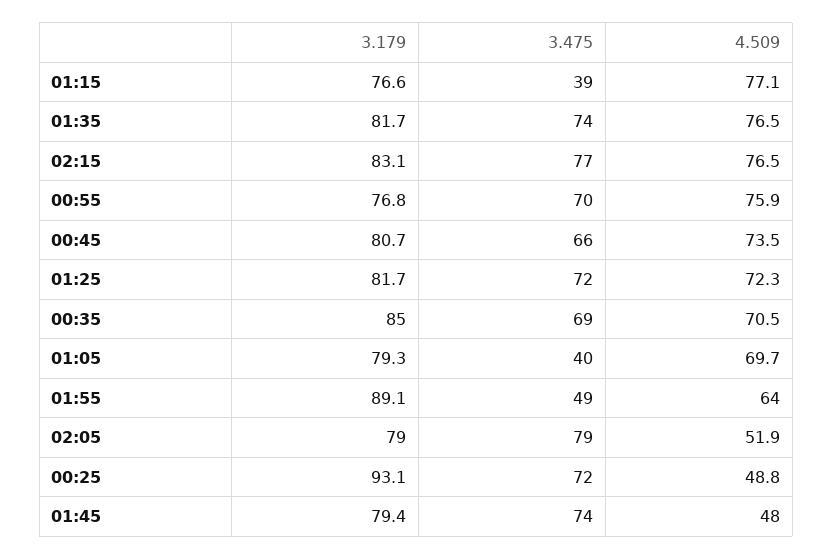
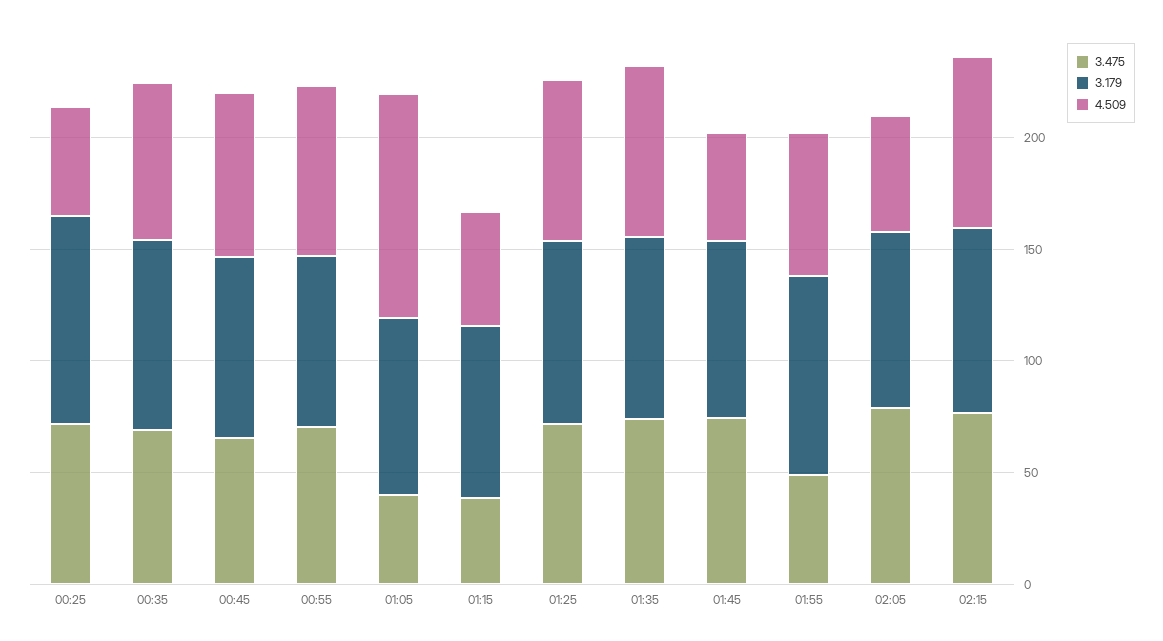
4.509, 01:15: 77.1 -> 50
4.509, 01:05: 69.7 -> 100

